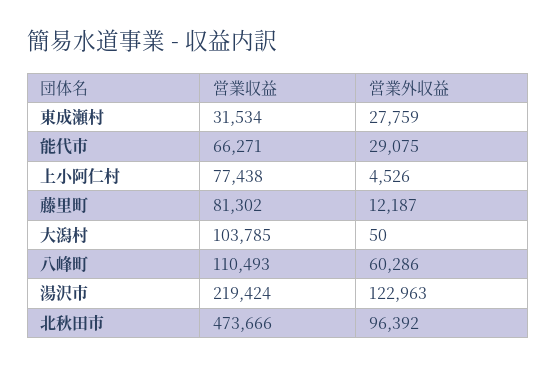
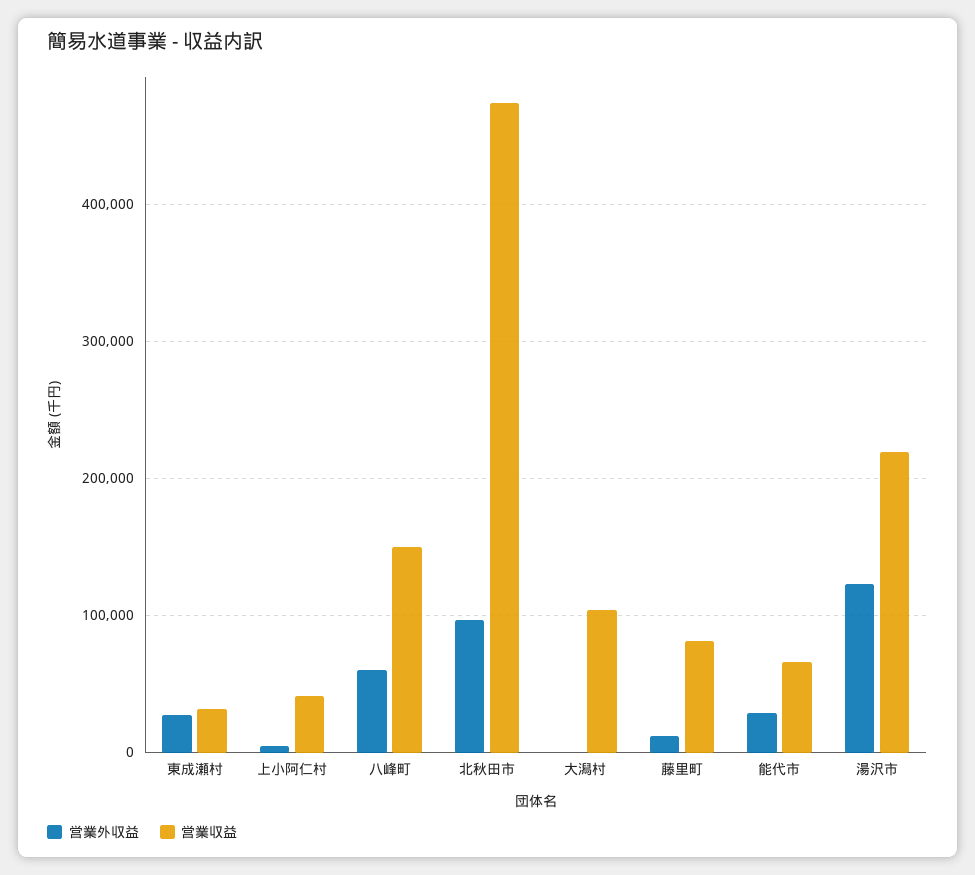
営業収益, 上小阿仁村: 77438 -> 40000
営業収益, 八峰町: 110493 -> 150000

